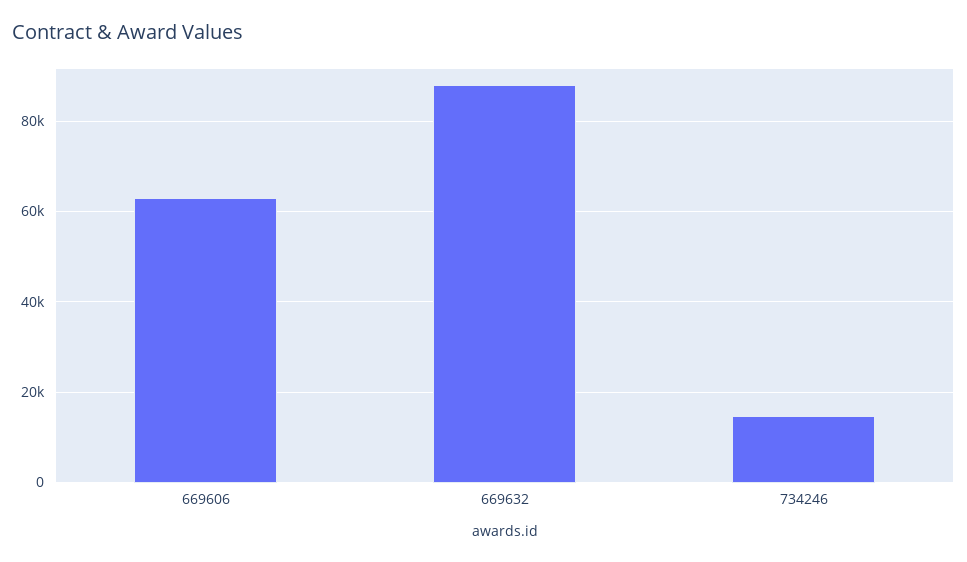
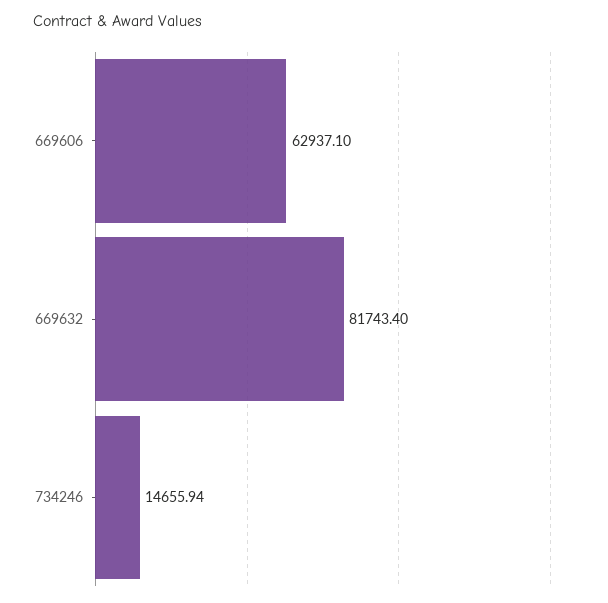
669632: 88000 -> 81743.4

